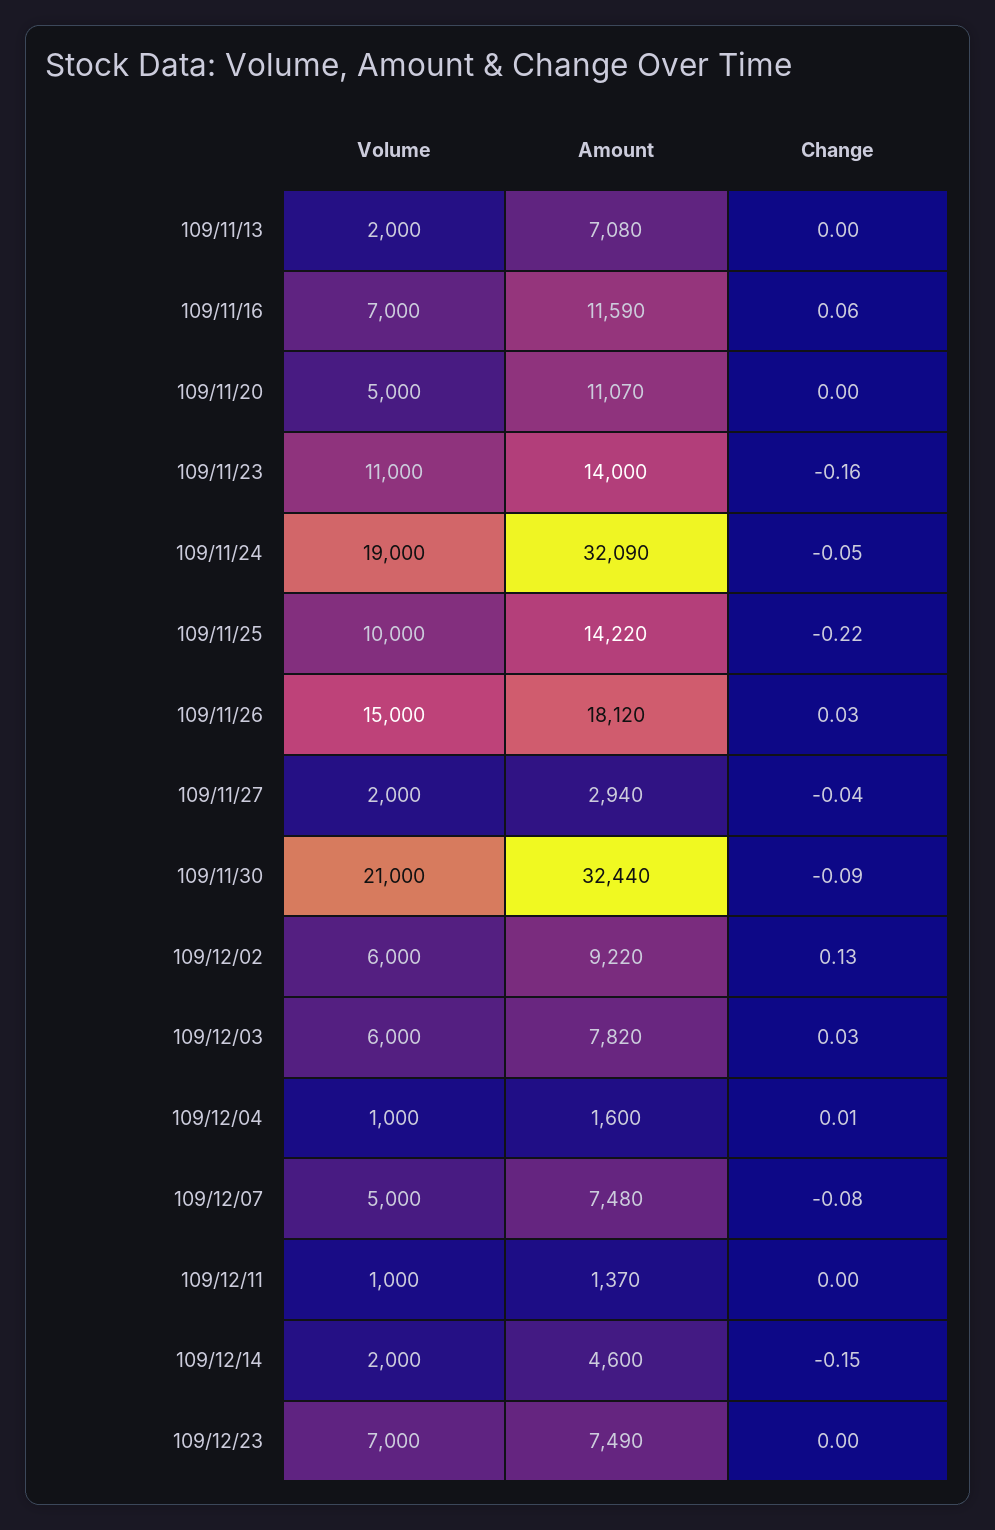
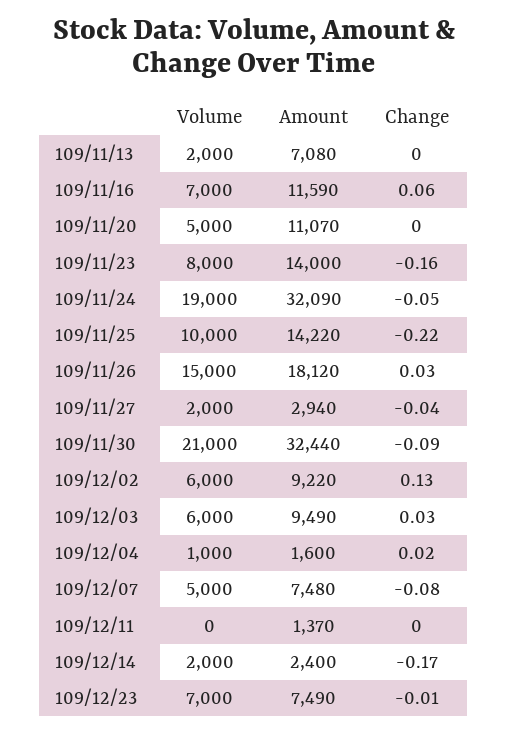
Volume, 109/11/23: 11000 -> 8000
Amount, 109/12/03: 7820 -> 9490
Change, 109/12/04: 0.01 -> 0.02
Volume, 109/12/11: 1000 -> 0
Amount, 109/12/14: 4600 -> 2400
Change, 109/12/14: -0.15 -> -0.17
Change, 109/12/23: 0 -> -0.01

